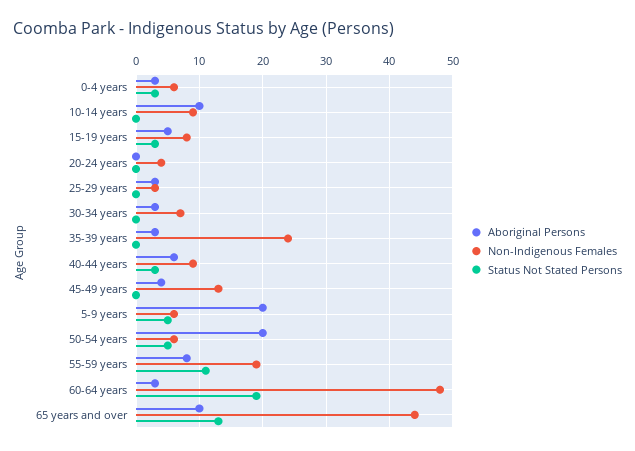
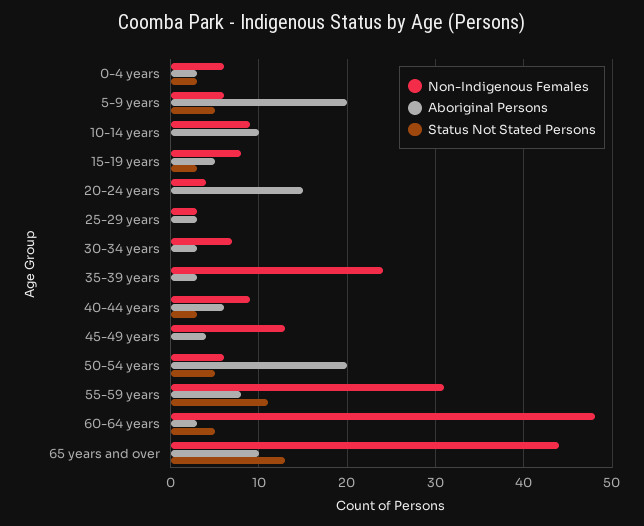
Aboriginal Persons, 20-24 years: 0 -> 15
Non-Indigenous Females, 55-59 years: 19 -> 31
Status Not Stated Persons, 60-64 years: 19 -> 5

